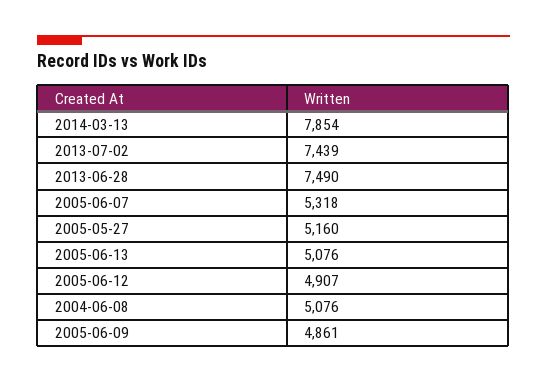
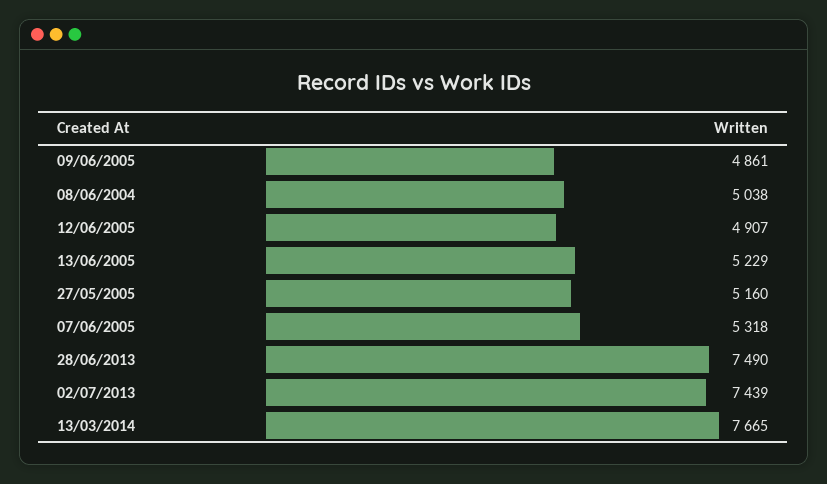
2014-03-13: 7854 -> 7665
2005-06-13: 5076 -> 5229
2004-06-08: 5076 -> 5038

